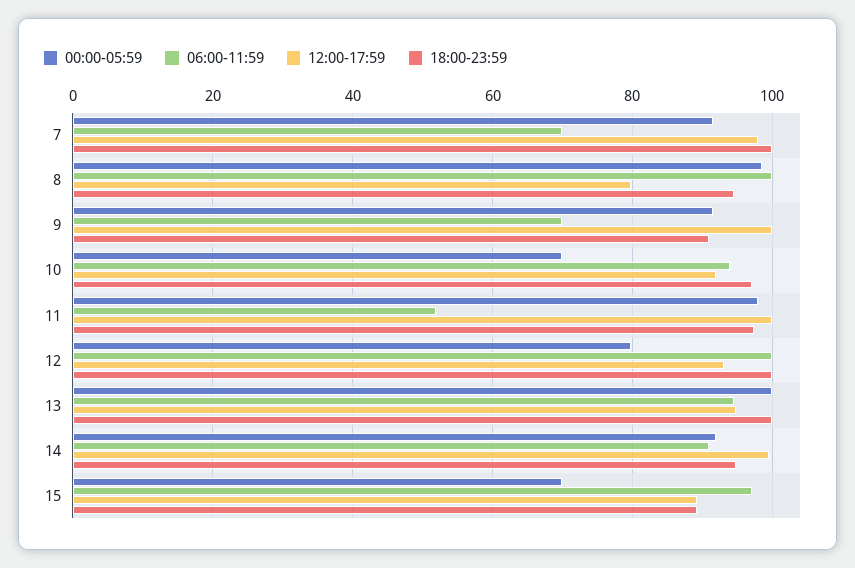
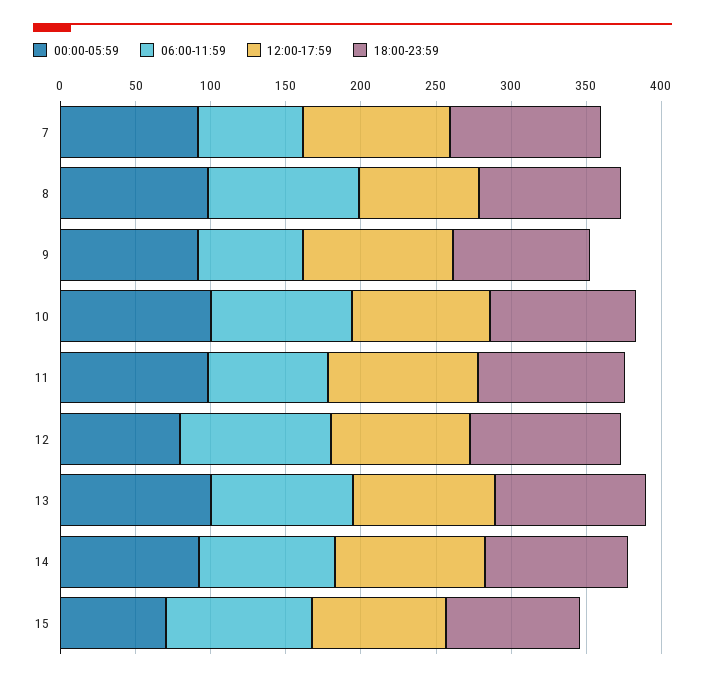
00:00-05:59, 10: 70 -> 100
06:00-11:59, 11: 52 -> 80

